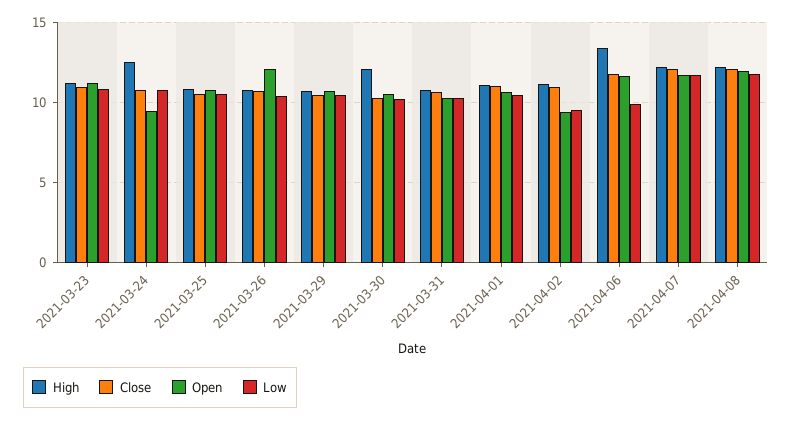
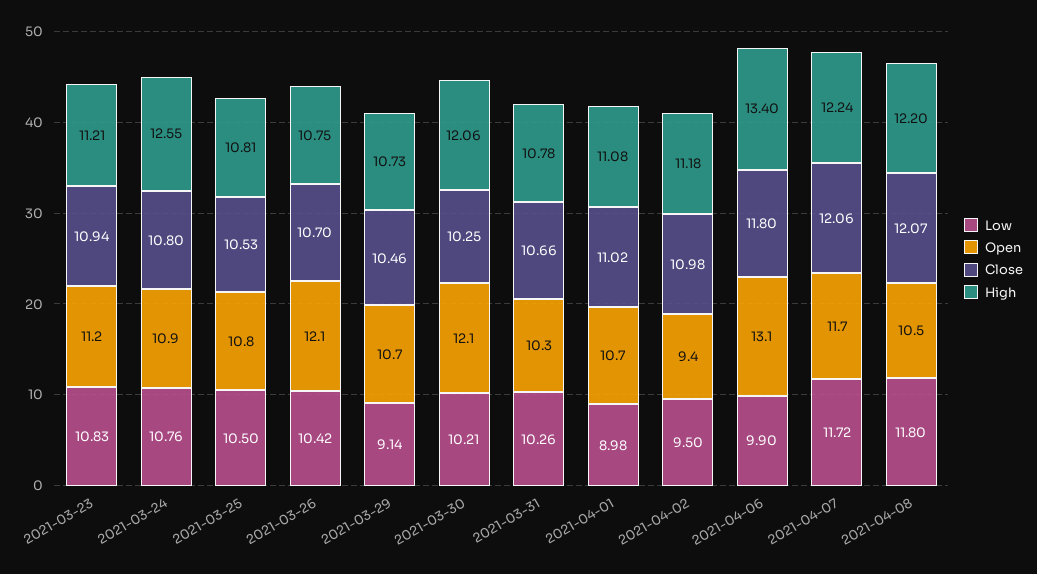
Open, 2021-03-24: 9.5 -> 10.9
Low, 2021-03-29: 10.5 -> 9.14
Open, 2021-03-30: 10.5 -> 12.1
Low, 2021-04-01: 10.5 -> 8.98
Open, 2021-04-06: 11.5 -> 13.1
Open, 2021-04-08: 12 -> 10.5

